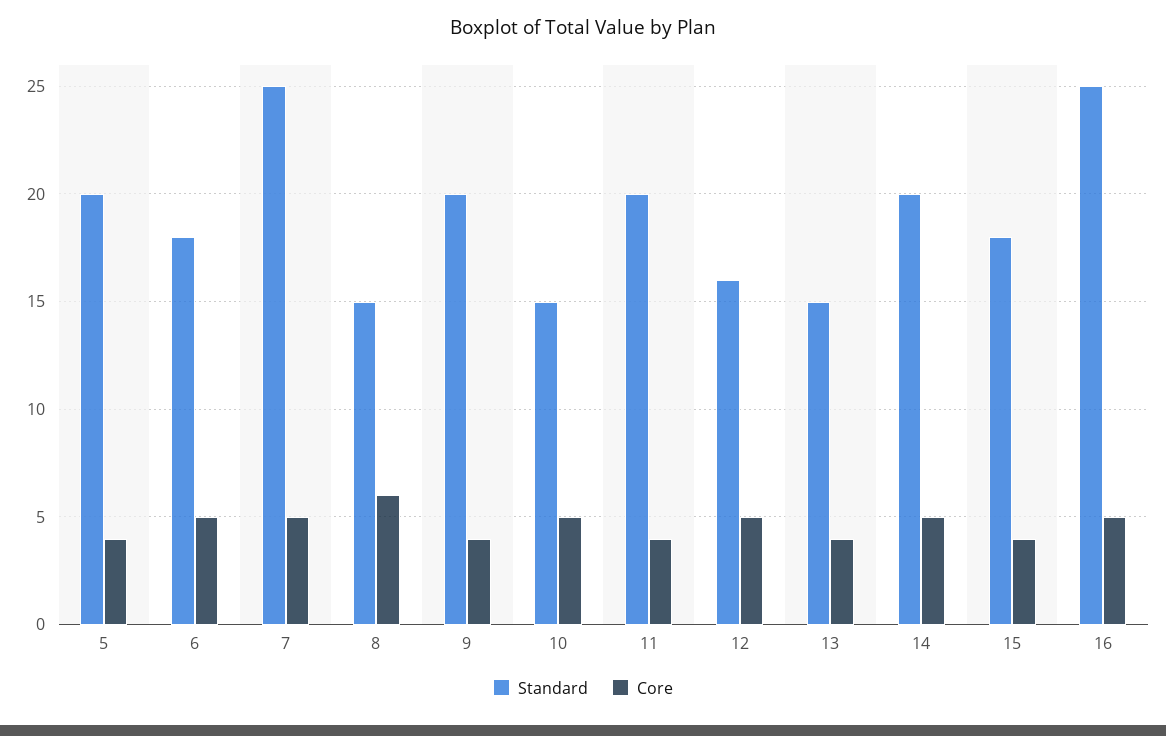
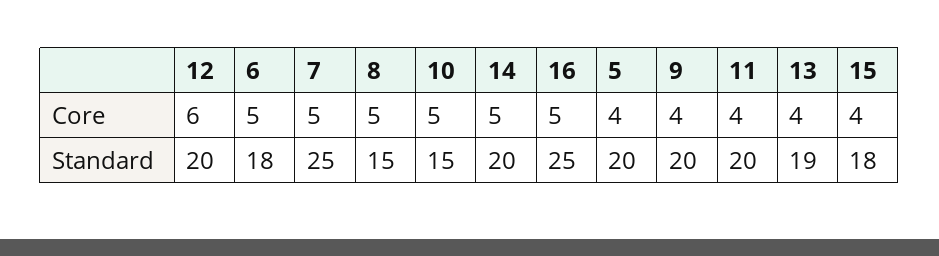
Core, 8: 6 -> 5
Standard, 12: 16 -> 20
Core, 12: 5 -> 6
Standard, 13: 15 -> 19

